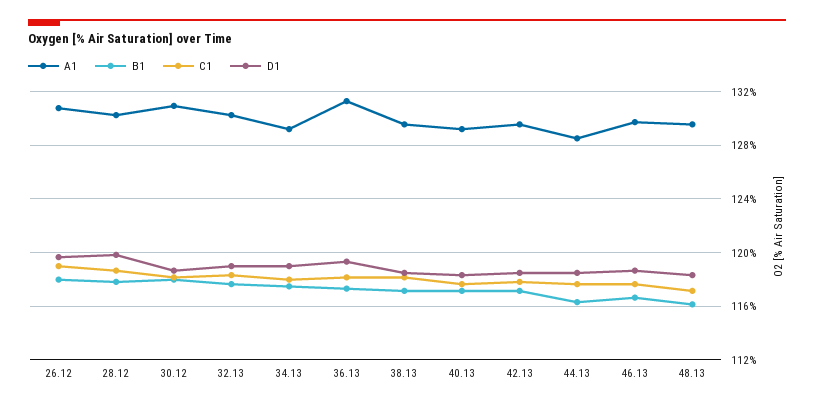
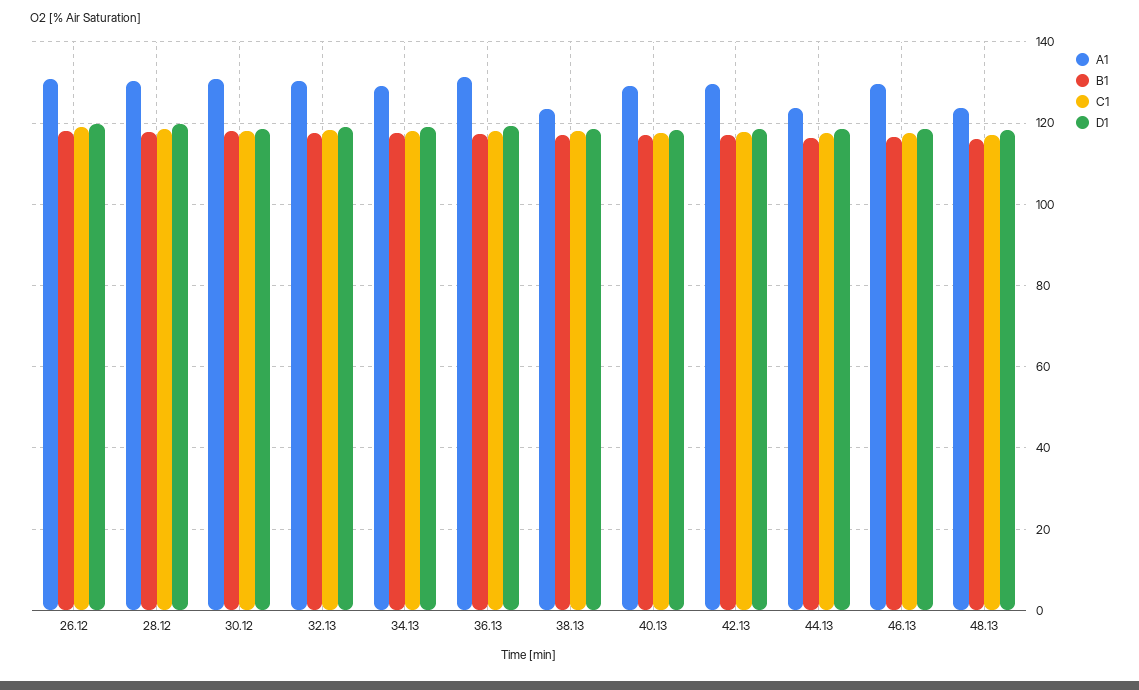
A1, 38.13: 129.5 -> 124
A1, 44.13: 128.5 -> 124
A1, 48.13: 129.5 -> 124

